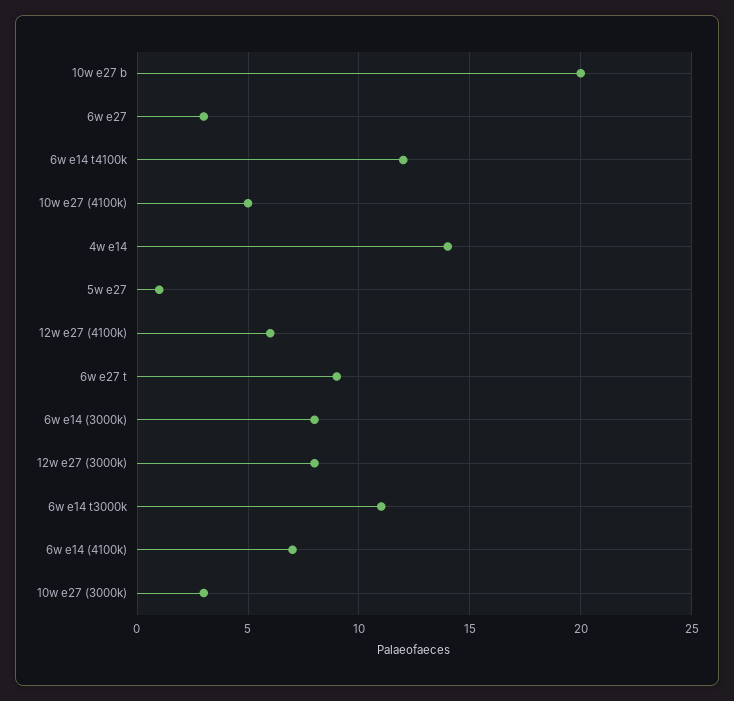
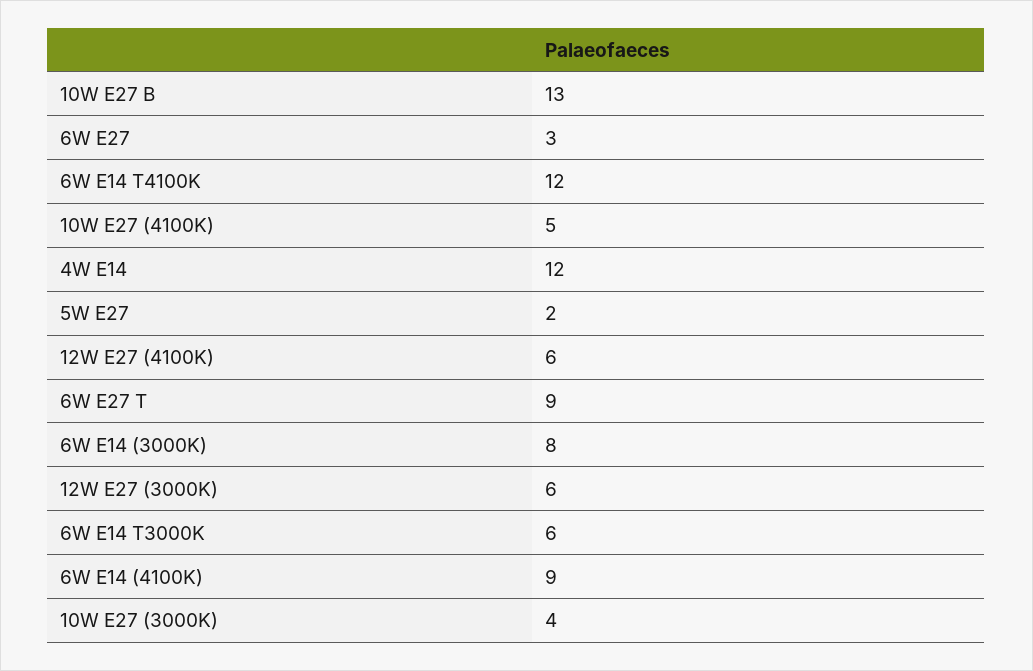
10w e27 b: 20 -> 13
4w e14: 14 -> 12
5w e27: 1 -> 2
12w e27 (3000k): 8 -> 6
6w e14 t3000k: 11 -> 6
6w e14 (4100k): 7 -> 9
10w e27 (3000k): 3 -> 4

